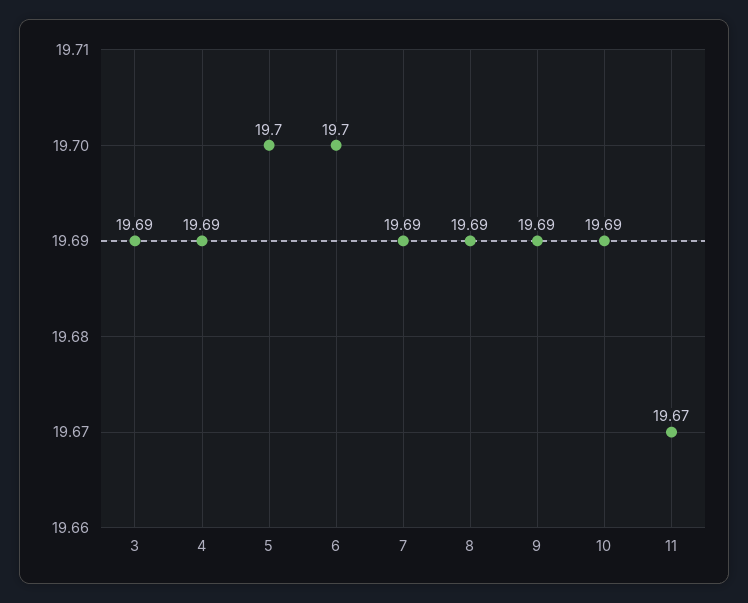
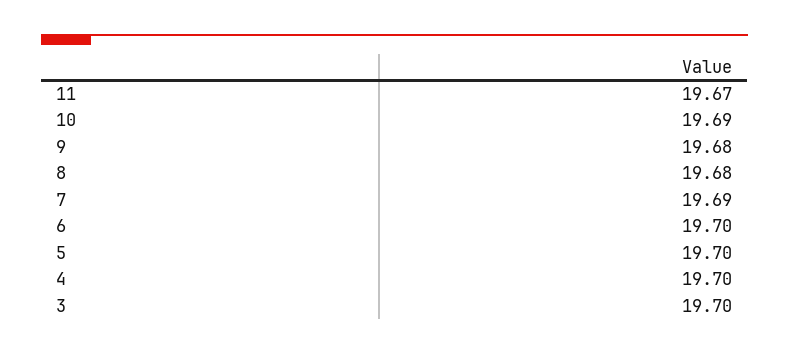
3: 19.69 -> 19.7
4: 19.69 -> 19.7
8: 19.69 -> 19.68
9: 19.69 -> 19.68

